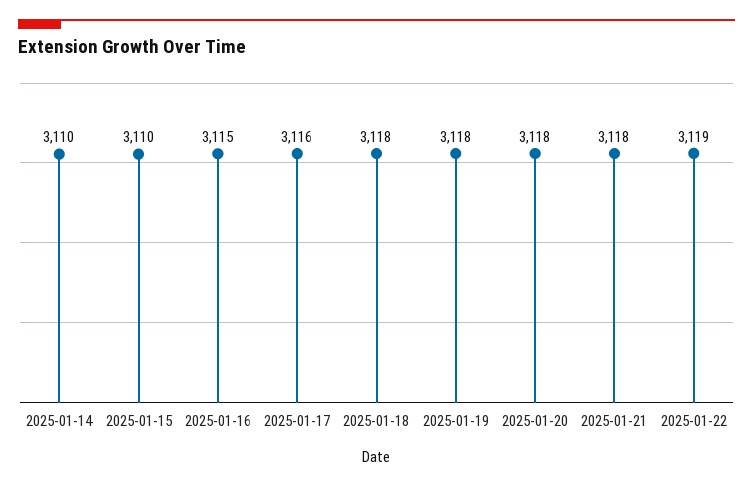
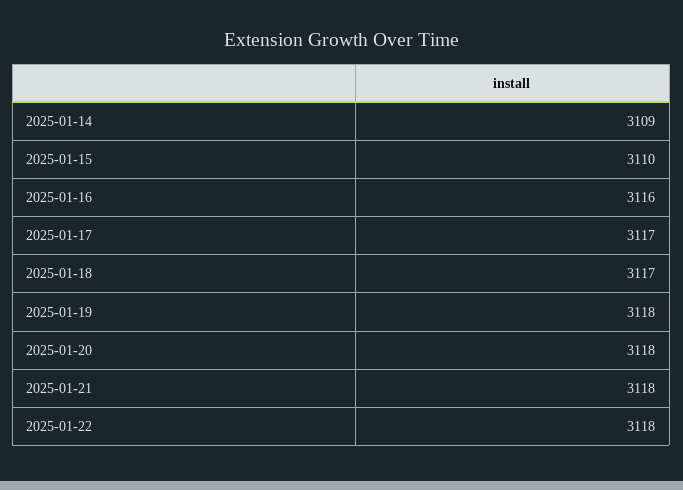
2025-01-14: 3110 -> 3109
2025-01-16: 3115 -> 3116
2025-01-17: 3116 -> 3117
2025-01-18: 3118 -> 3117
2025-01-22: 3119 -> 3118

